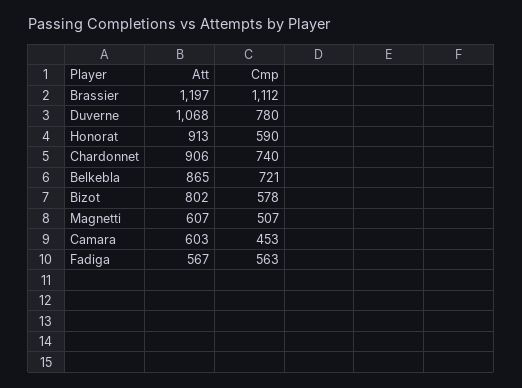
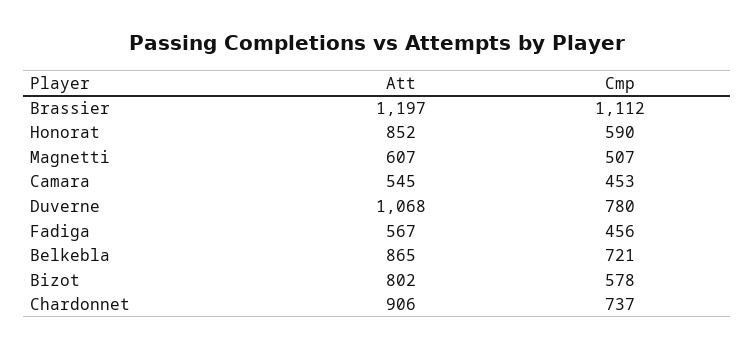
Att, Honorat: 913 -> 852
Cmp, Chardonnet: 740 -> 737
Att, Camara: 603 -> 545
Cmp, Fadiga: 563 -> 456

